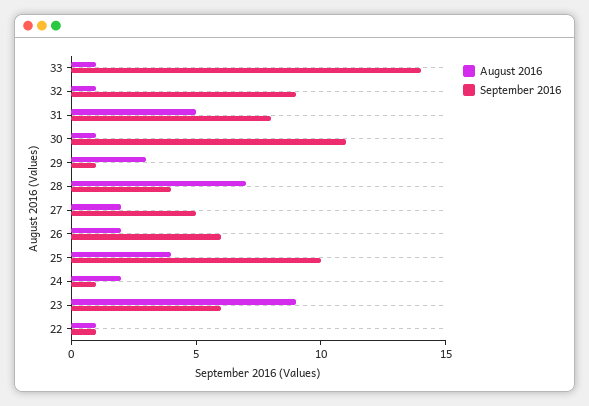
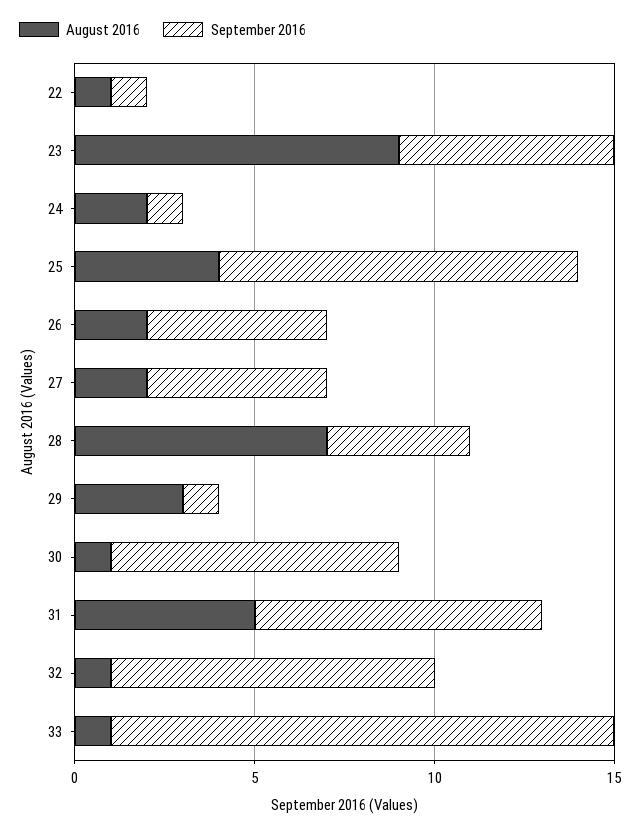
September 2016, 30: 11 -> 8
September 2016, 26: 6 -> 5

